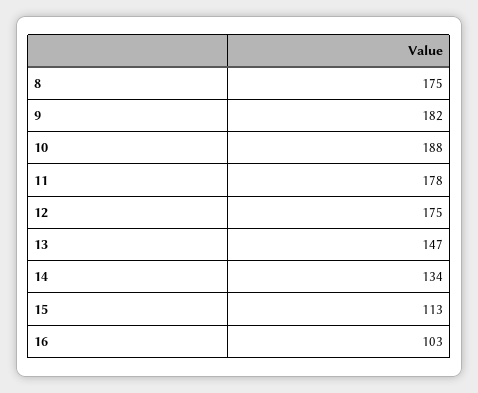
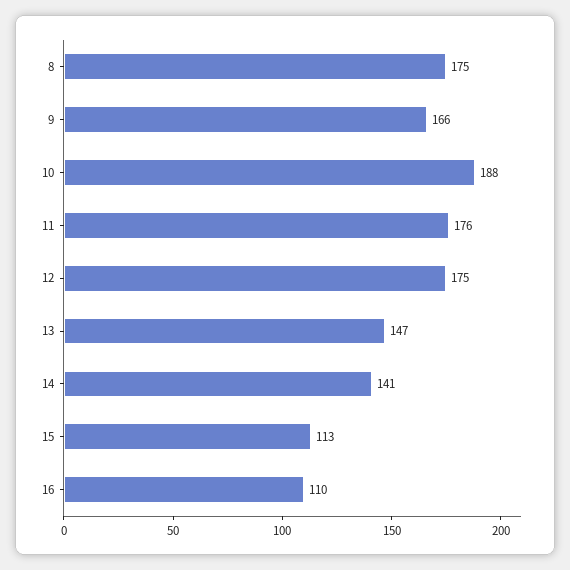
9: 182 -> 166
11: 178 -> 176
14: 134 -> 141
16: 103 -> 110

